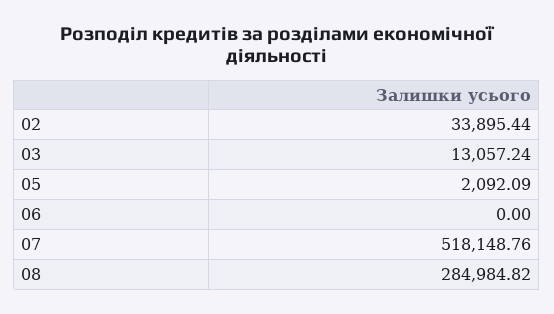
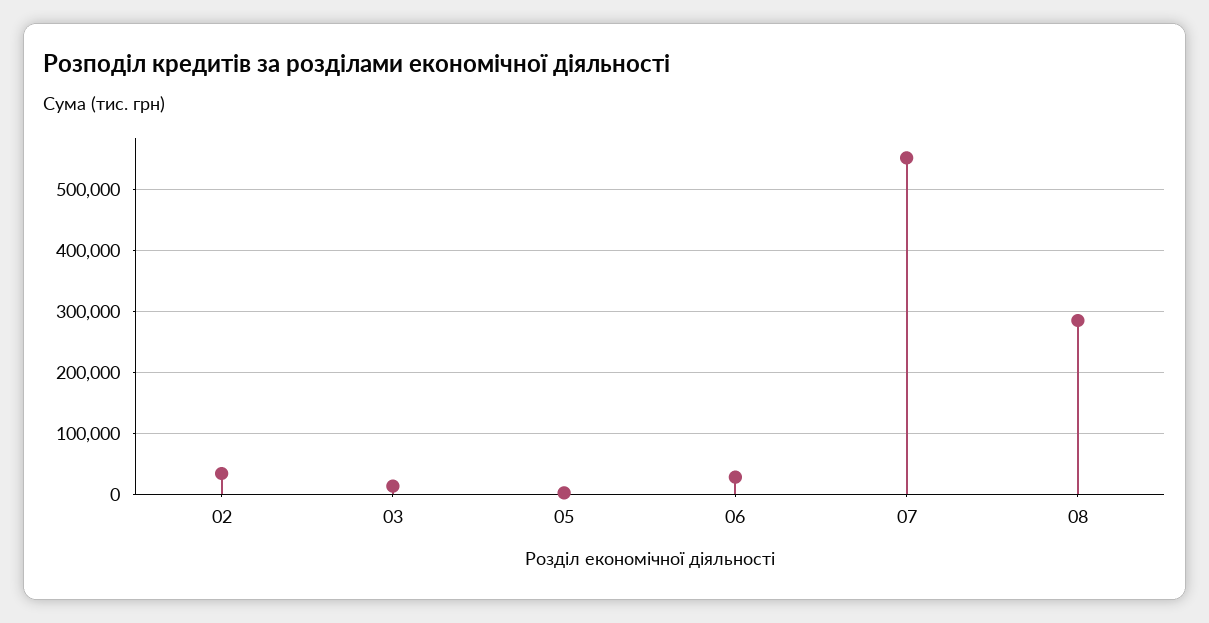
06: 0 -> 30000
07: 518148.76 -> 550000

